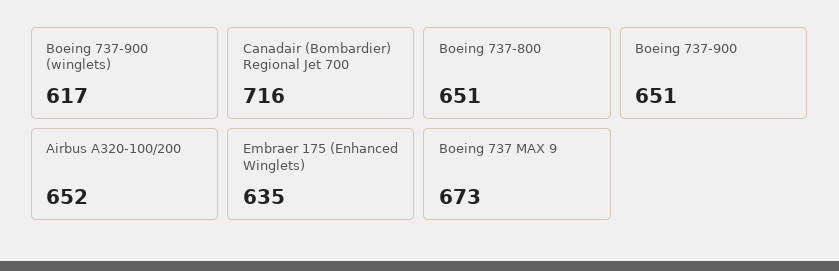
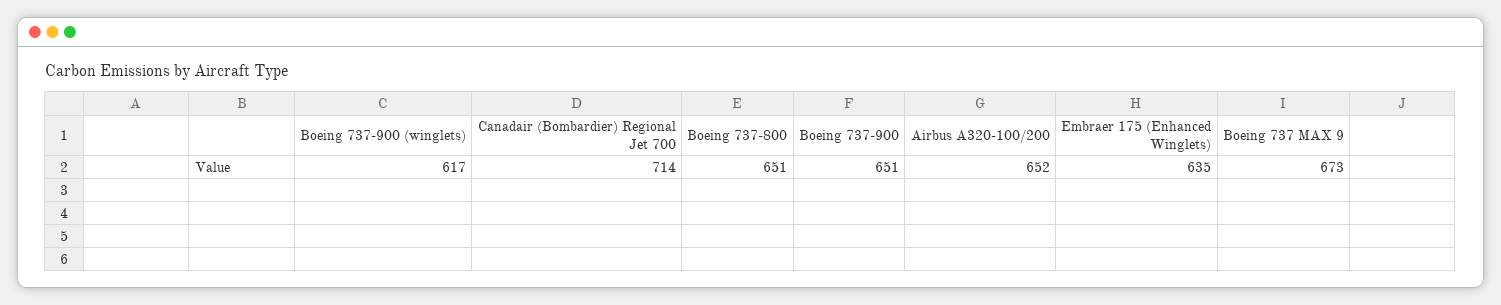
Canadair (Bombardier) Regional Jet 700: 716 -> 714

